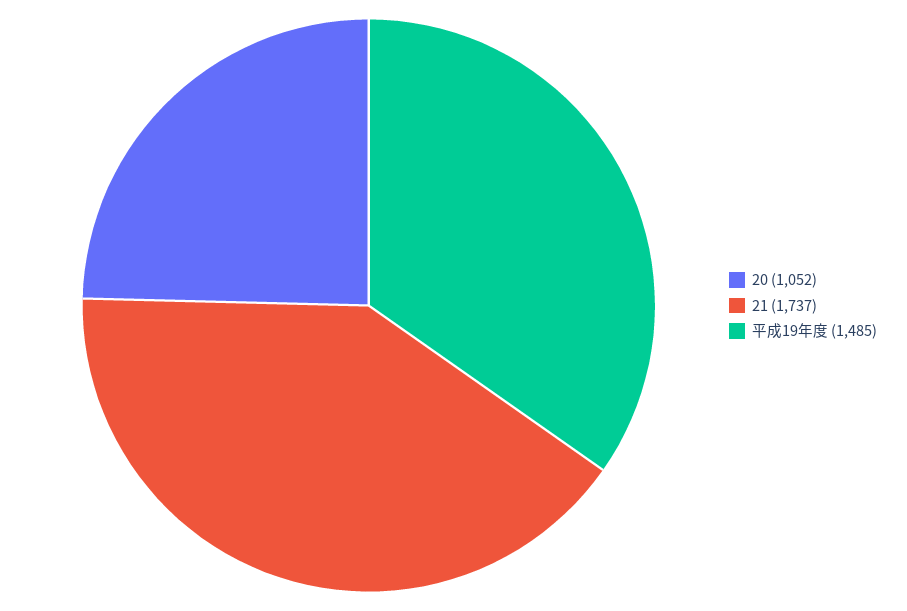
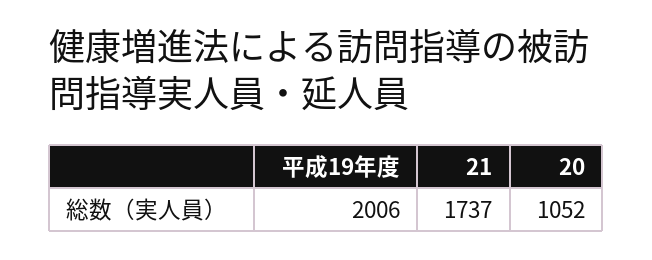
平成19年度: 1485 -> 2006

